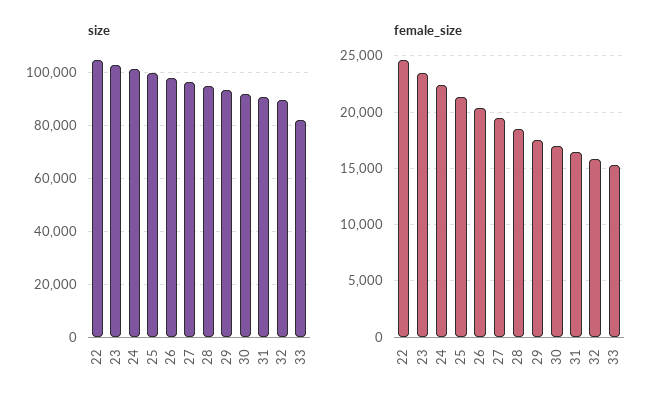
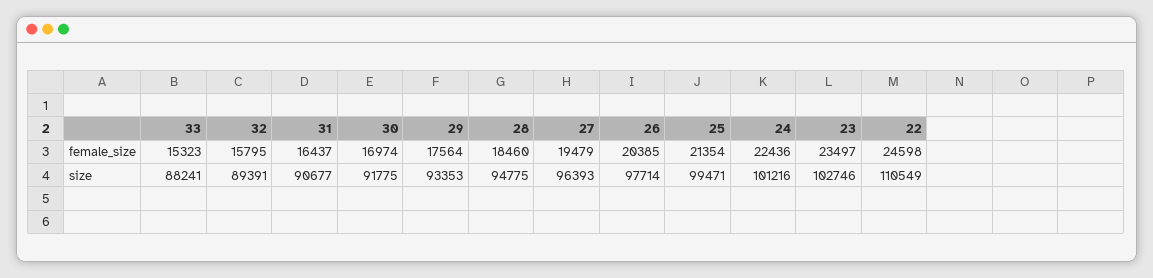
size, 22: 105000 -> 110549
size, 33: 82500 -> 88241

